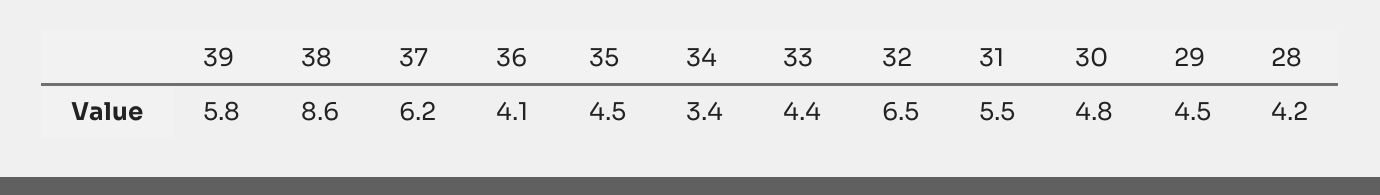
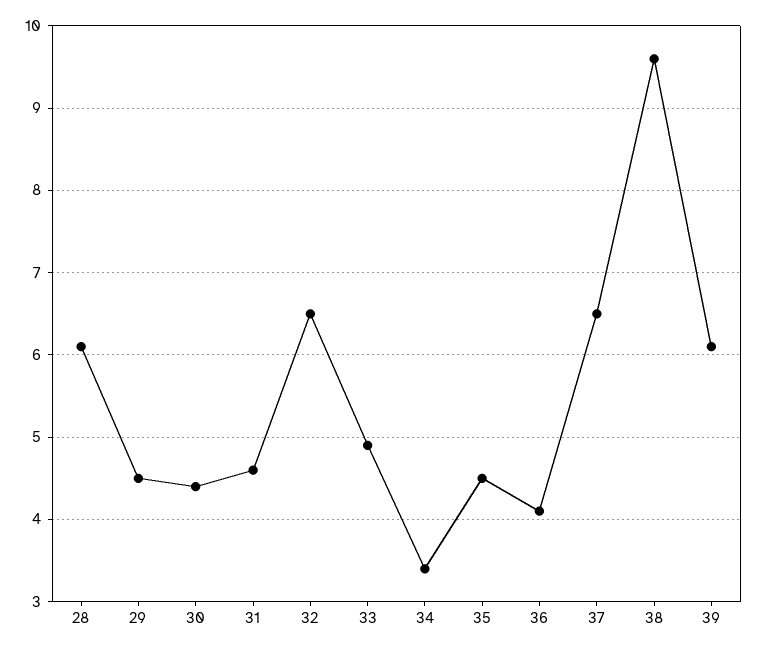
39: 5.8 -> 6.1
38: 8.6 -> 9.6
37: 6.2 -> 6.5
33: 4.4 -> 4.9
31: 5.5 -> 4.6
30: 4.8 -> 4.4
28: 4.2 -> 6.1

